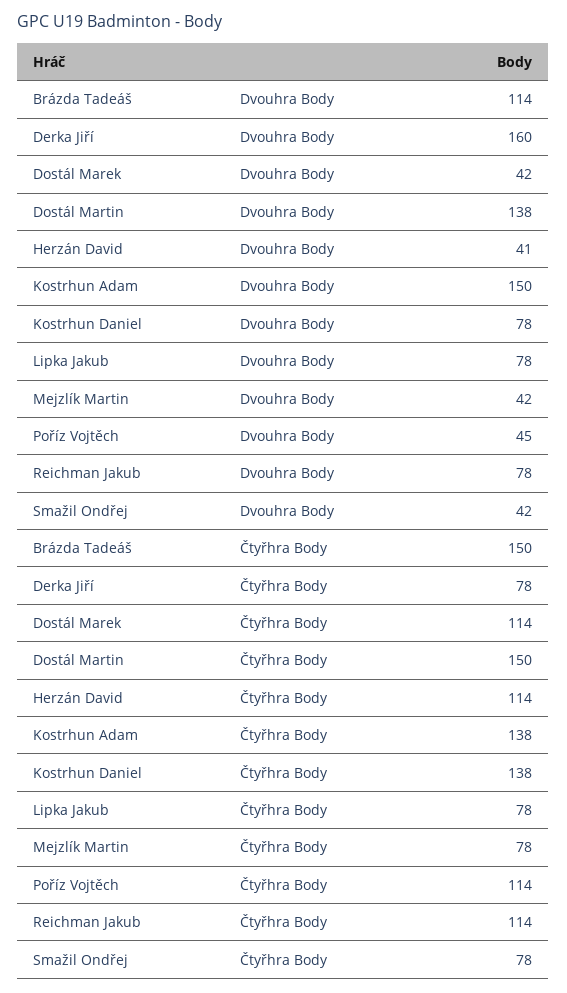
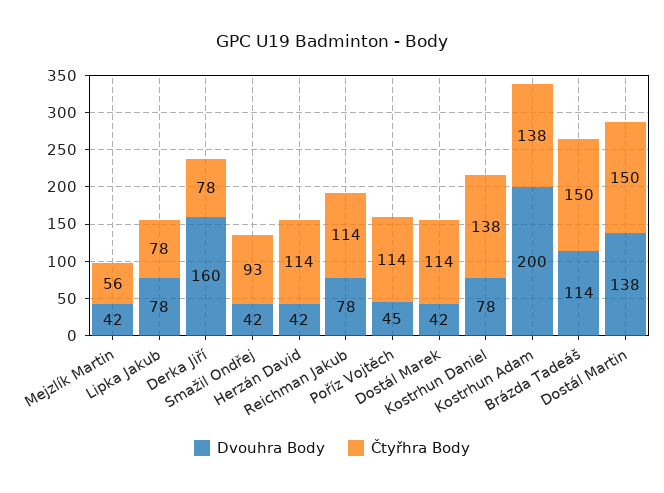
Dvouhra Body, Herzán David: 41 -> 42
Dvouhra Body, Kostrhun Adam: 150 -> 200
Čtyřhra Body, Mejzlík Martin: 78 -> 56
Čtyřhra Body, Smažil Ondřej: 78 -> 93

